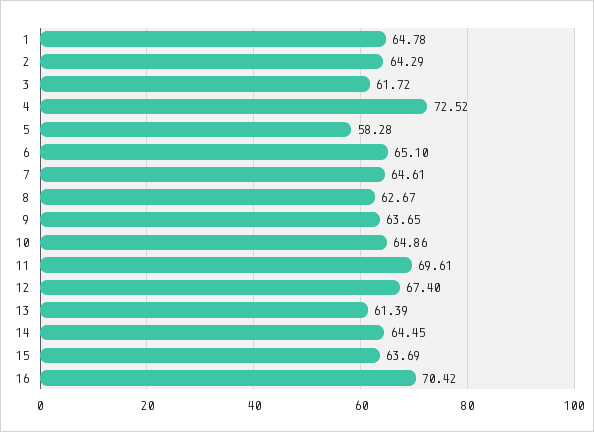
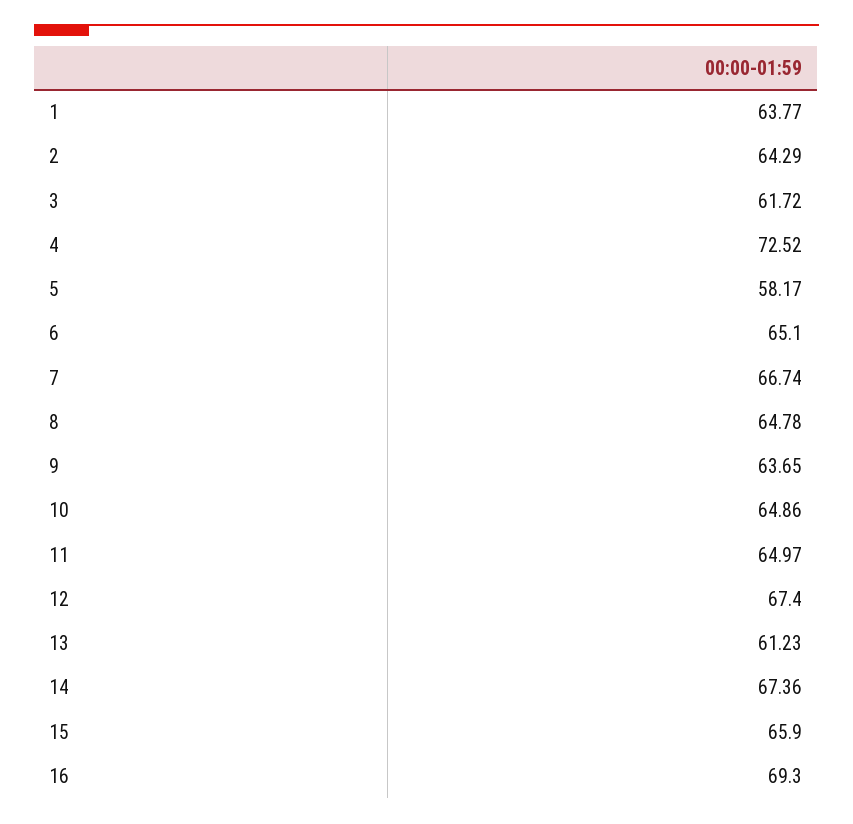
1: 64.78 -> 63.77
5: 58.28 -> 58.17
7: 64.61 -> 66.74
8: 62.67 -> 64.78
11: 69.61 -> 64.97
13: 61.39 -> 61.23
14: 64.45 -> 67.36
15: 63.69 -> 65.9
16: 70.42 -> 69.3

